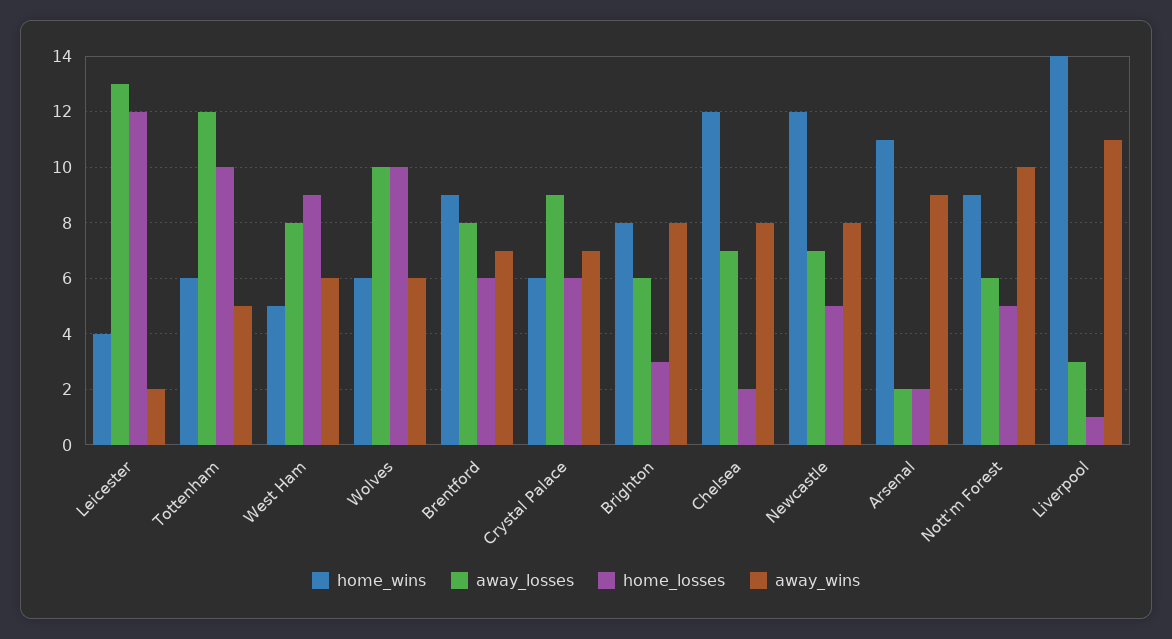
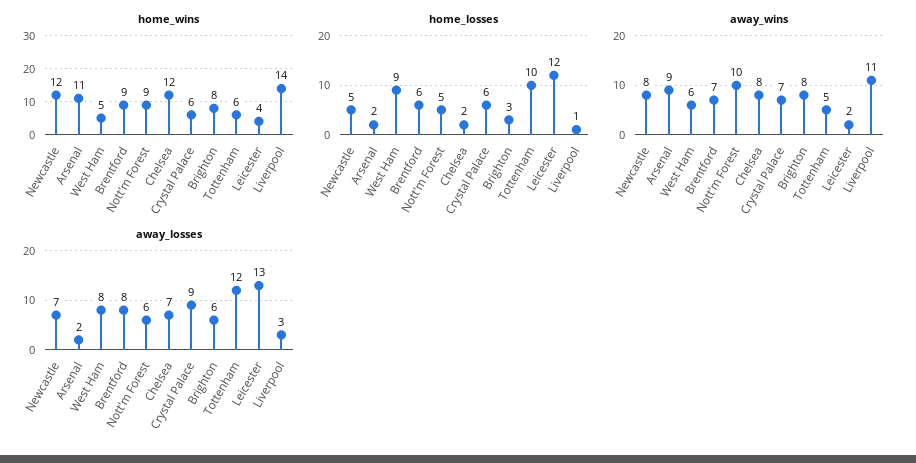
home_wins, Wolves: 6 -> none
away_losses, Wolves: 10 -> none
home_losses, Wolves: 10 -> none
away_wins, Wolves: 6 -> none

